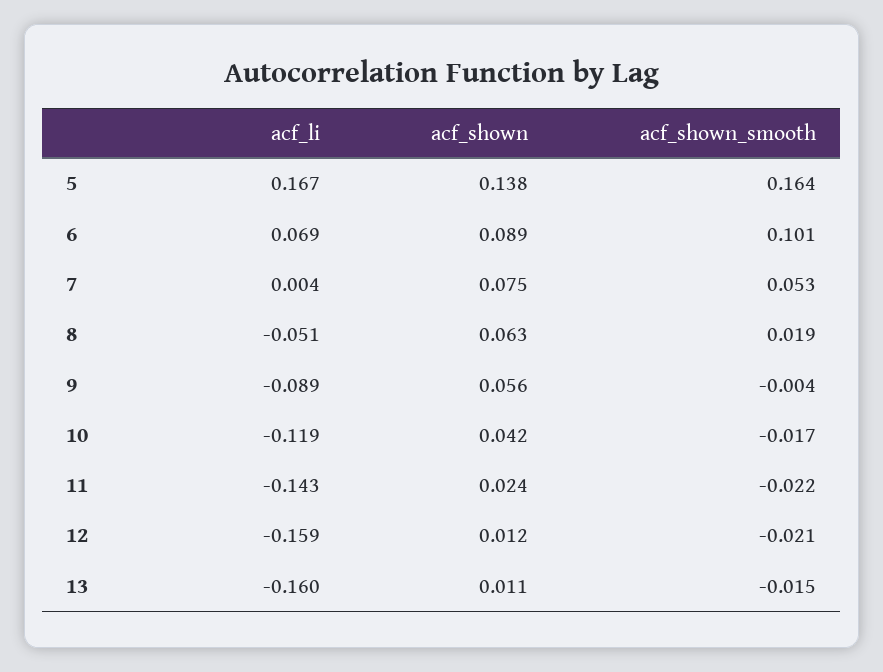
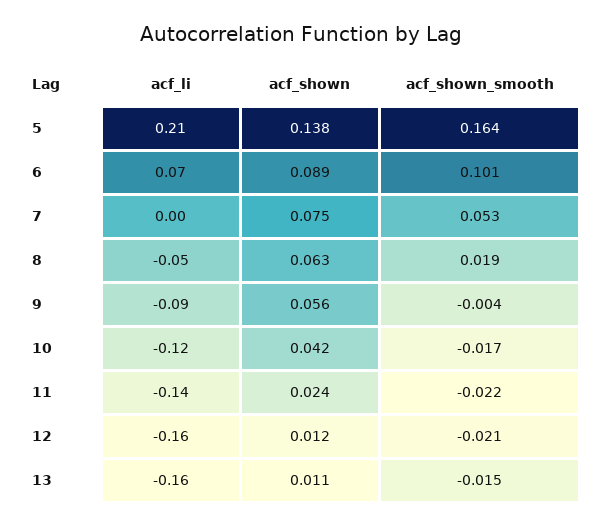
acf_li, 5: 0.167 -> 0.21

